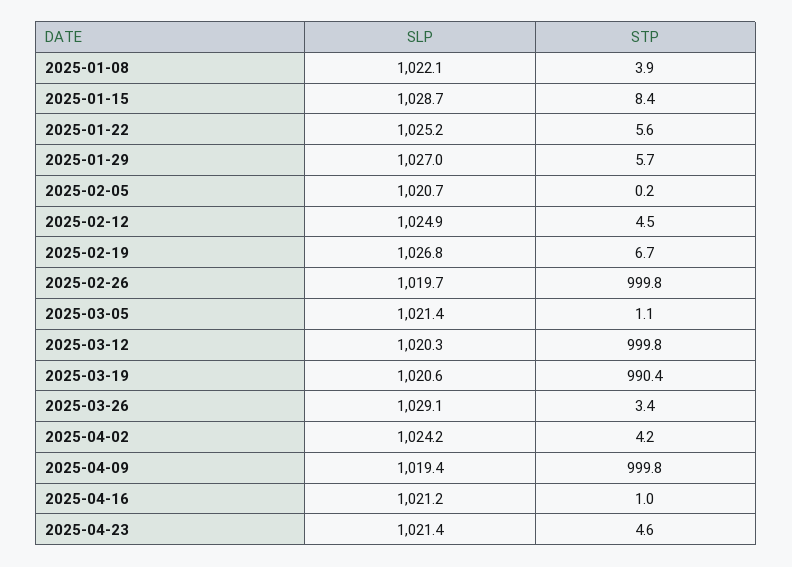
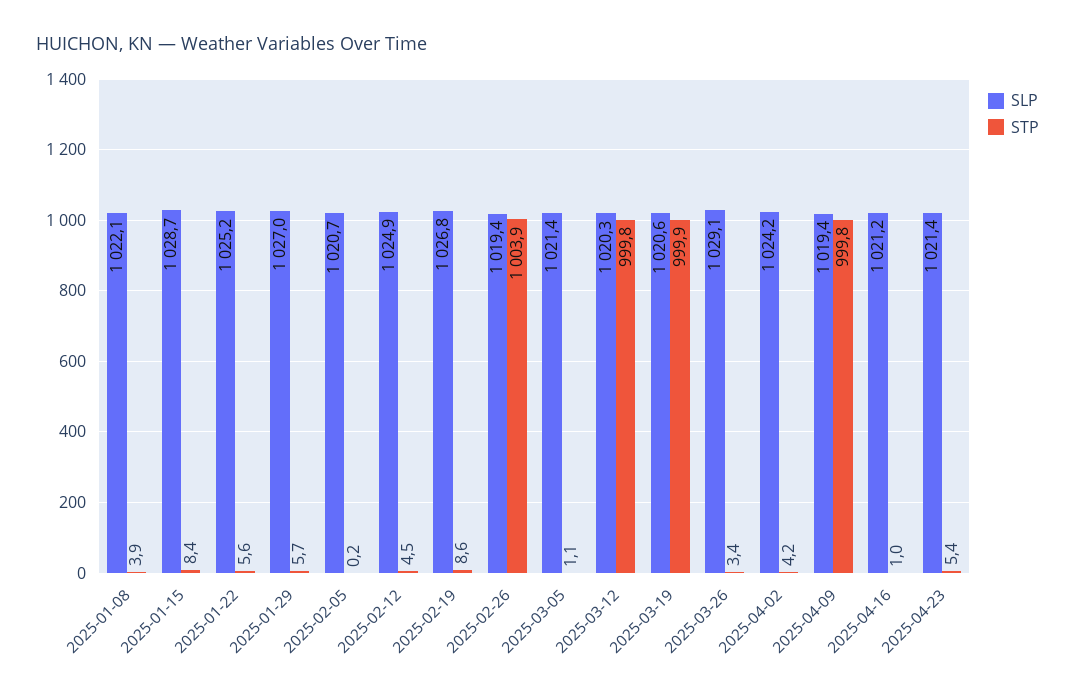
STP, 2025-02-19: 6.7 -> 8.6
SLP, 2025-02-26: 1019.7 -> 1019.4
STP, 2025-02-26: 999.8 -> 1003.9
STP, 2025-03-19: 990.4 -> 999.9
STP, 2025-04-23: 4.6 -> 5.4

